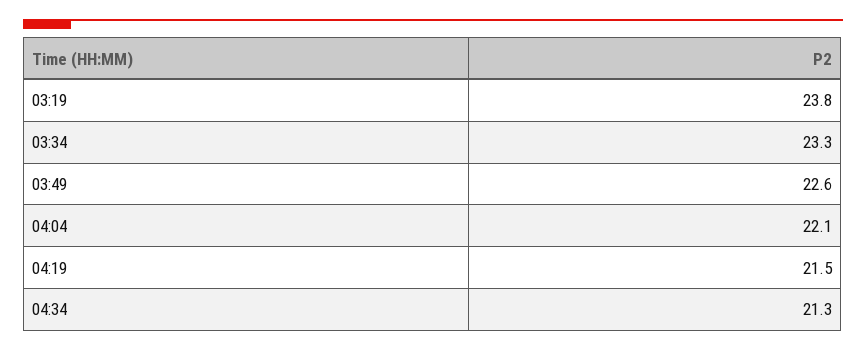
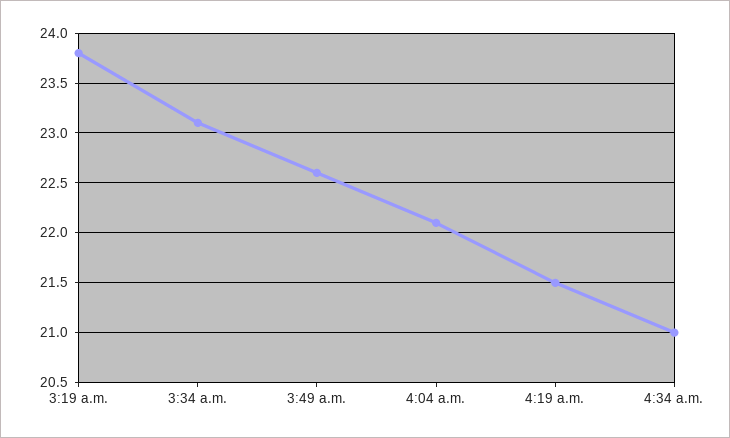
03:34: 23.3 -> 23.1
04:34: 21.3 -> 21

